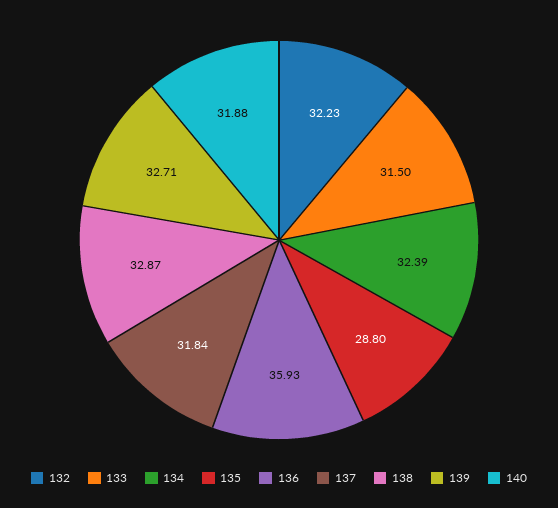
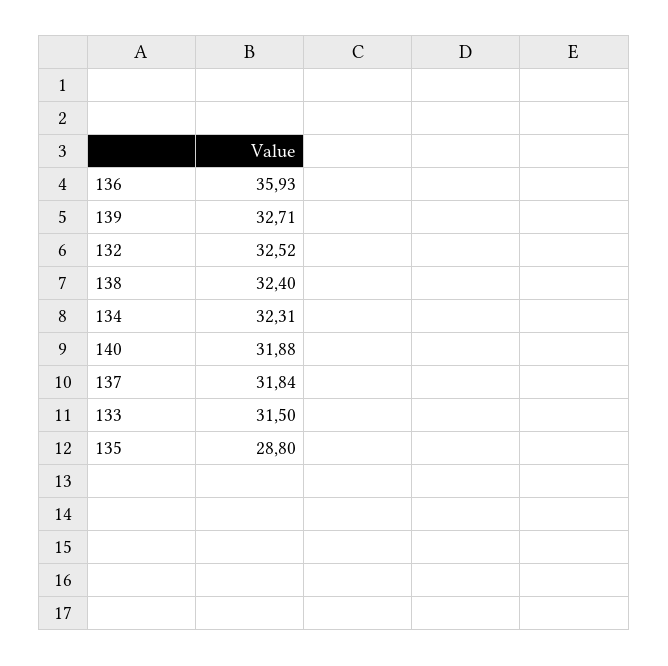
132: 32.23 -> 32.52
134: 32.39 -> 32.31
138: 32.87 -> 32.4

